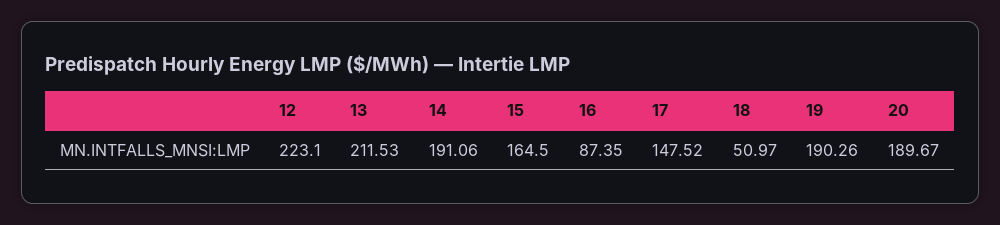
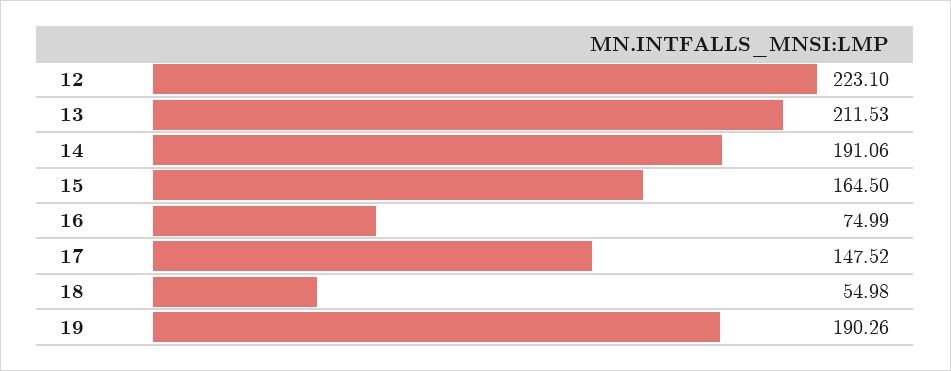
16: 87.35 -> 74.99
18: 50.97 -> 54.98
20: 189.67 -> none

